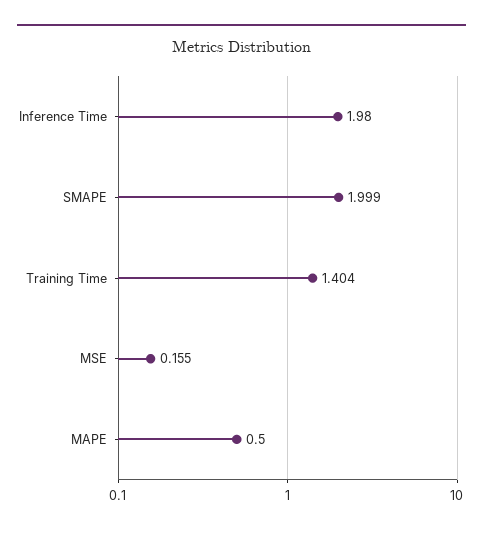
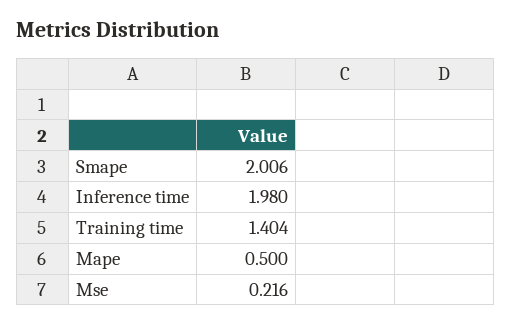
SMAPE: 1.999 -> 2.006
MSE: 0.155 -> 0.216

